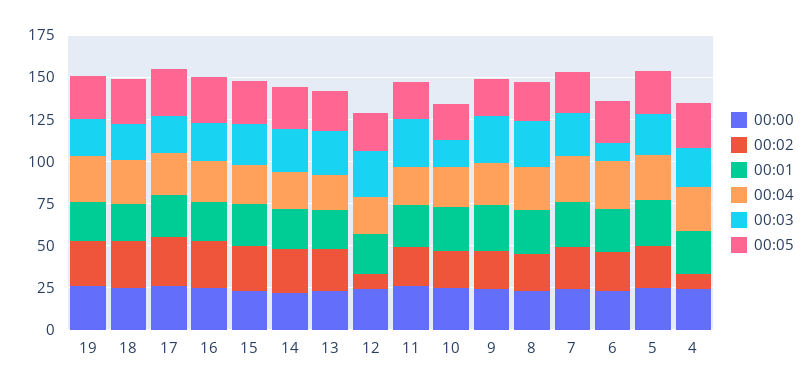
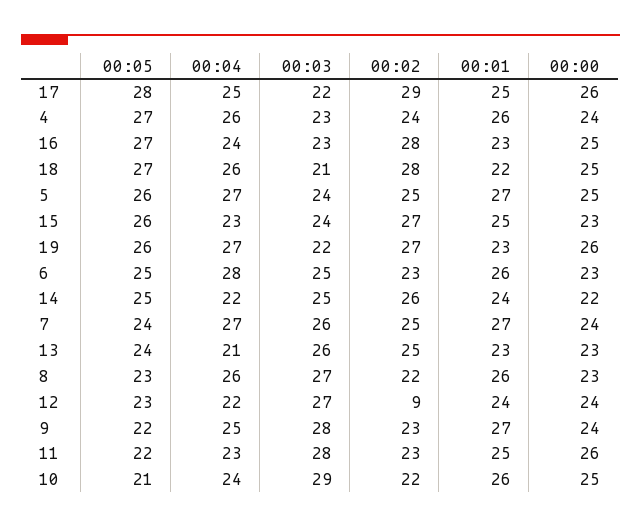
00:03, 10: 15 -> 29
00:03, 6: 10 -> 25
00:02, 4: 10 -> 24

